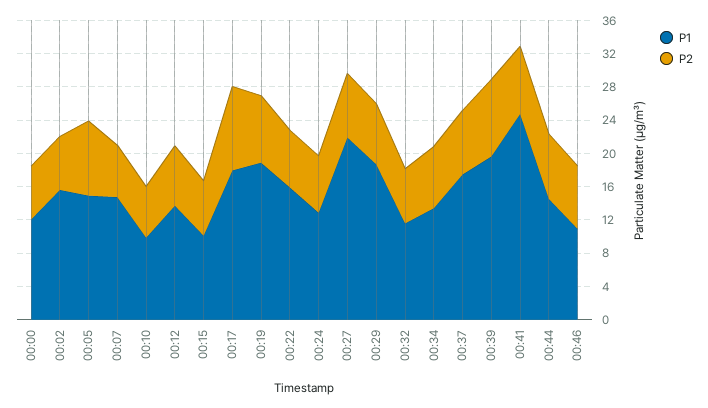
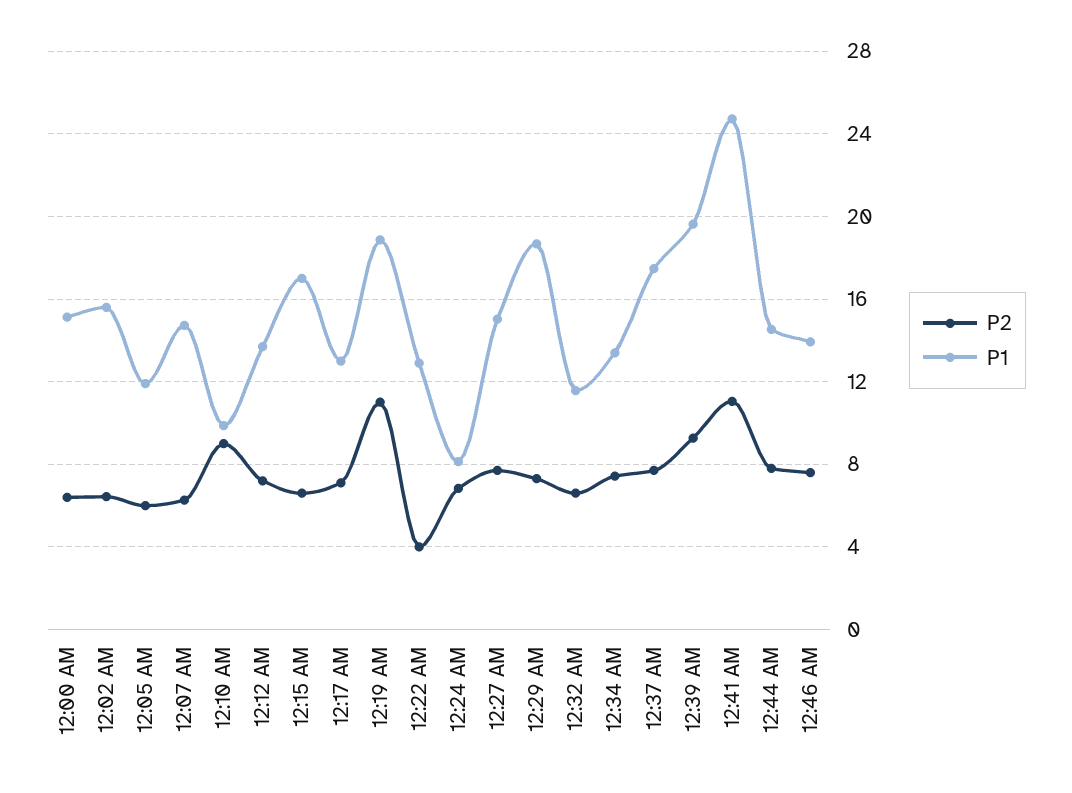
P1, 00:00: 12 -> 15
P1, 00:05: 15 -> 12
P2, 00:05: 9 -> 6
P2, 00:10: 6 -> 9
P1, 00:15: 10 -> 17
P1, 00:17: 18 -> 13
P2, 00:17: 10 -> 7
P2, 00:19: 8 -> 11
P1, 00:22: 16 -> 13
P2, 00:22: 7 -> 4
P1, 00:24: 13 -> 8
P1, 00:27: 22 -> 15
P2, 00:41: 8 -> 11
P1, 00:46: 11 -> 14

